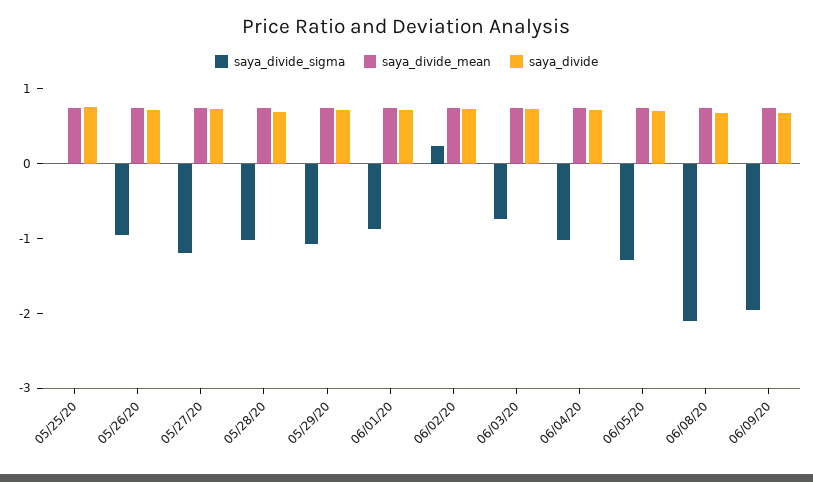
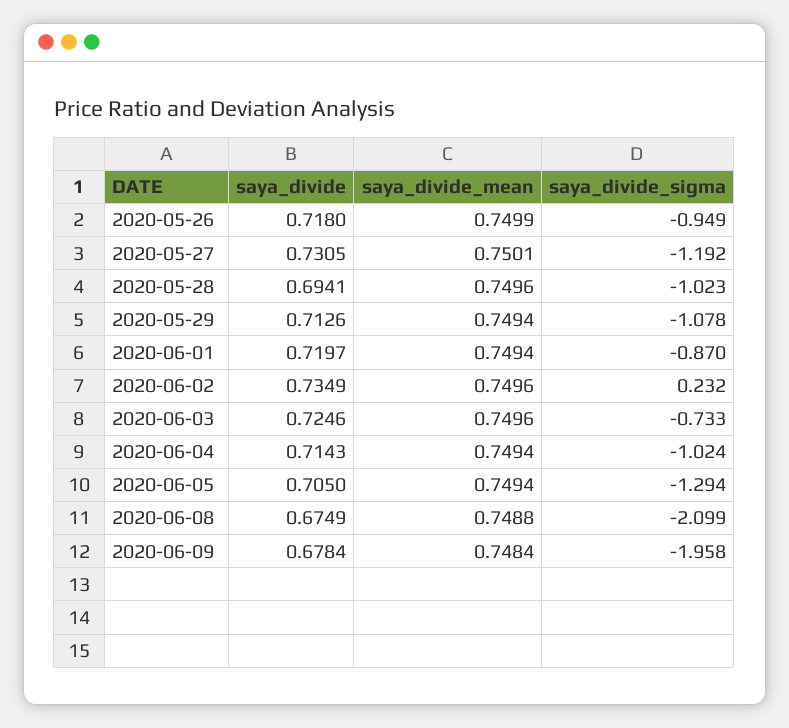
saya_divide_sigma, 05/25/20: 0 -> none
saya_divide_mean, 05/25/20: 0.8 -> none
saya_divide, 05/25/20: 0.8 -> none

